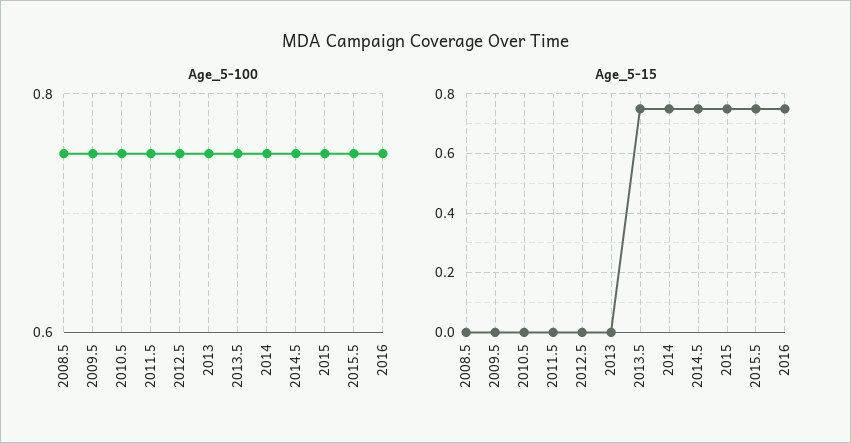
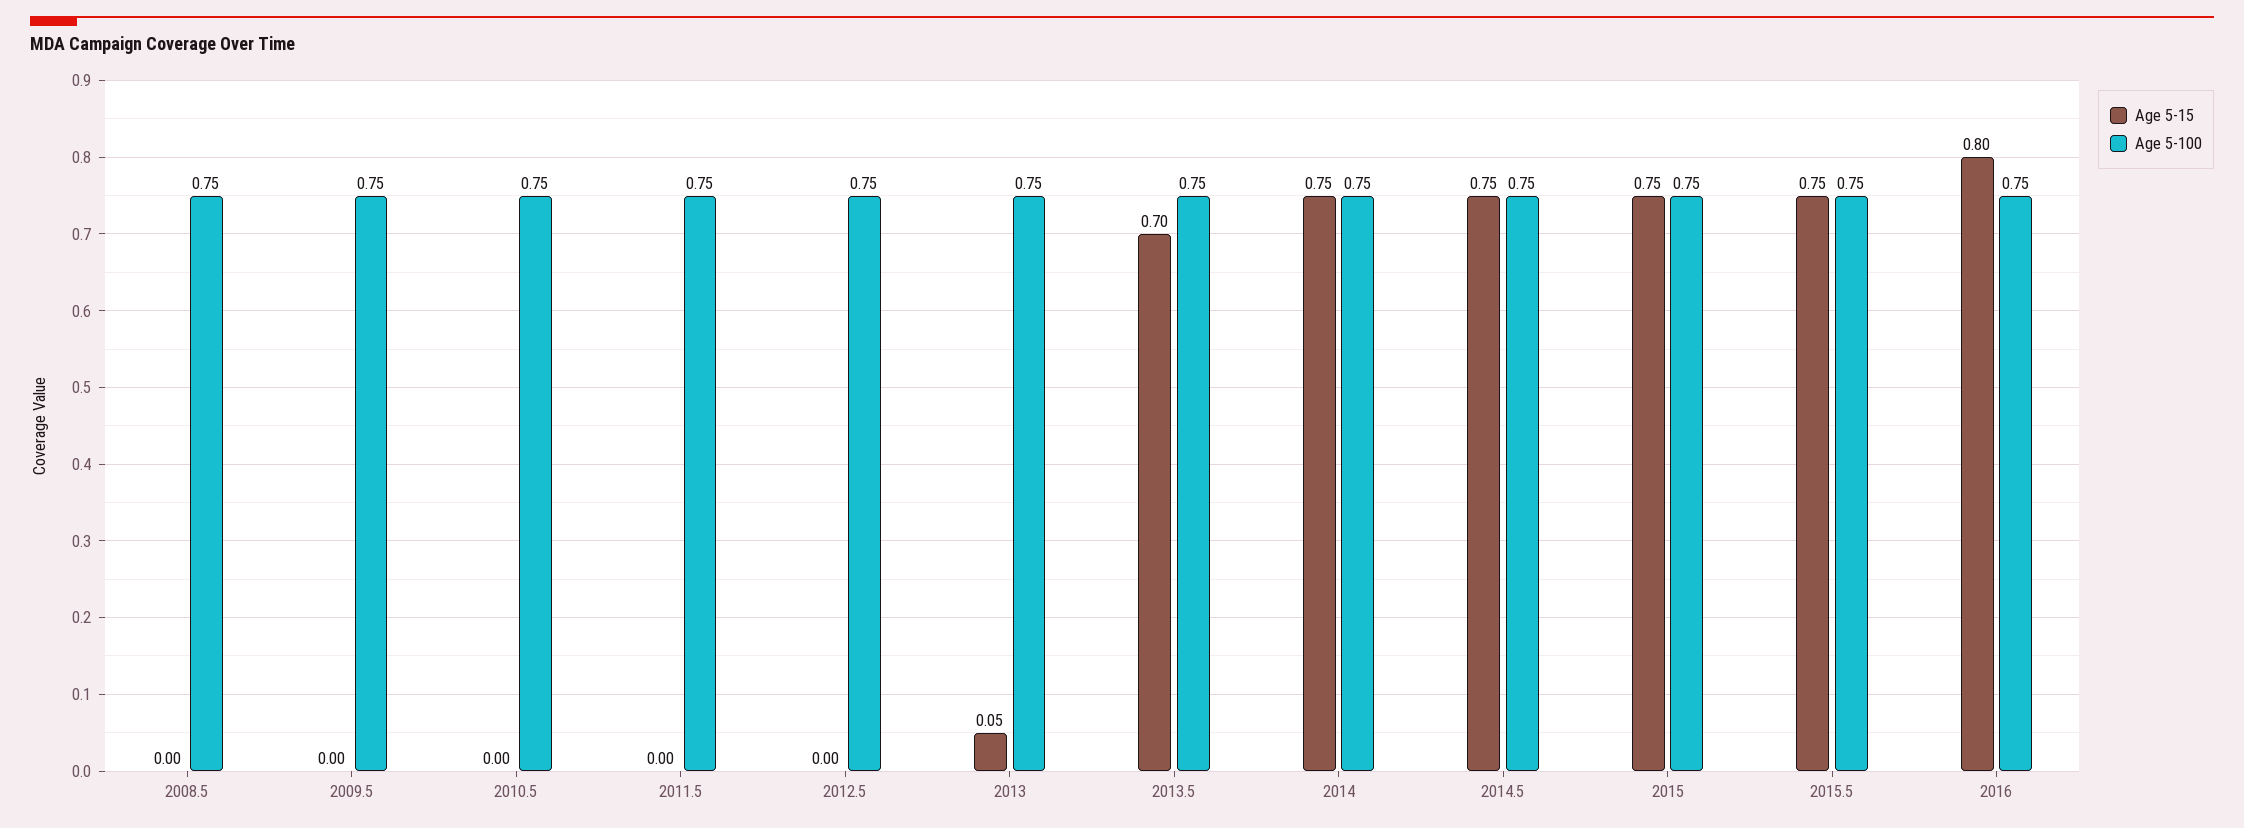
Age_5-15, 2013: 0 -> 0.05
Age_5-15, 2013.5: 0.75 -> 0.7
Age_5-15, 2016: 0.75 -> 0.8

